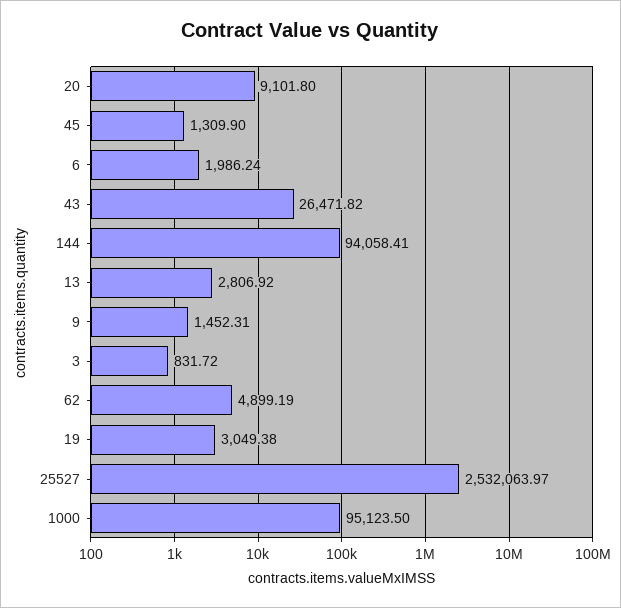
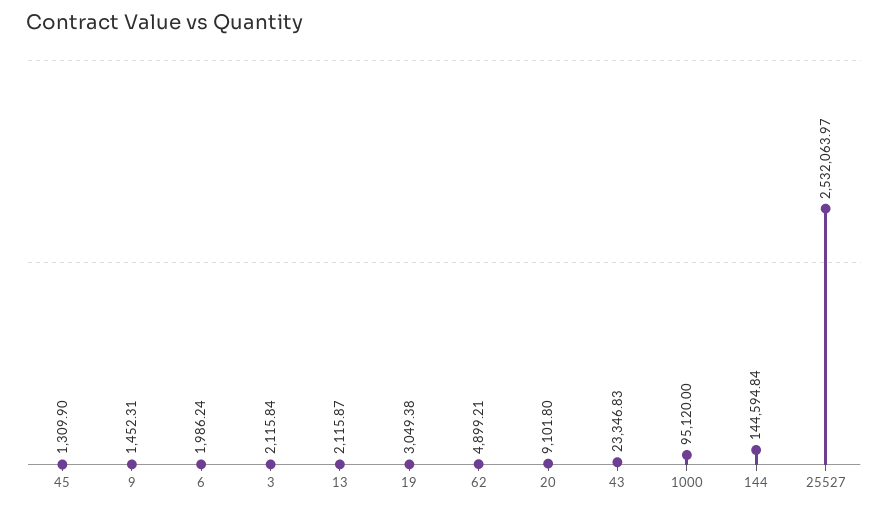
43: 26471.82 -> 23346.83
144: 94058.41 -> 144594.84
13: 2806.92 -> 2115.87
3: 831.72 -> 2115.84
62: 4899.19 -> 4899.21
1000: 95123.5 -> 95120

